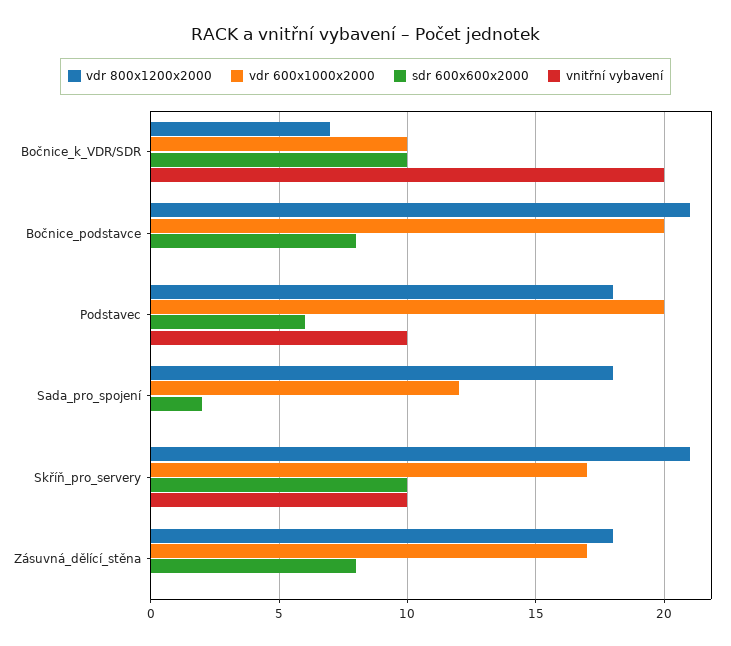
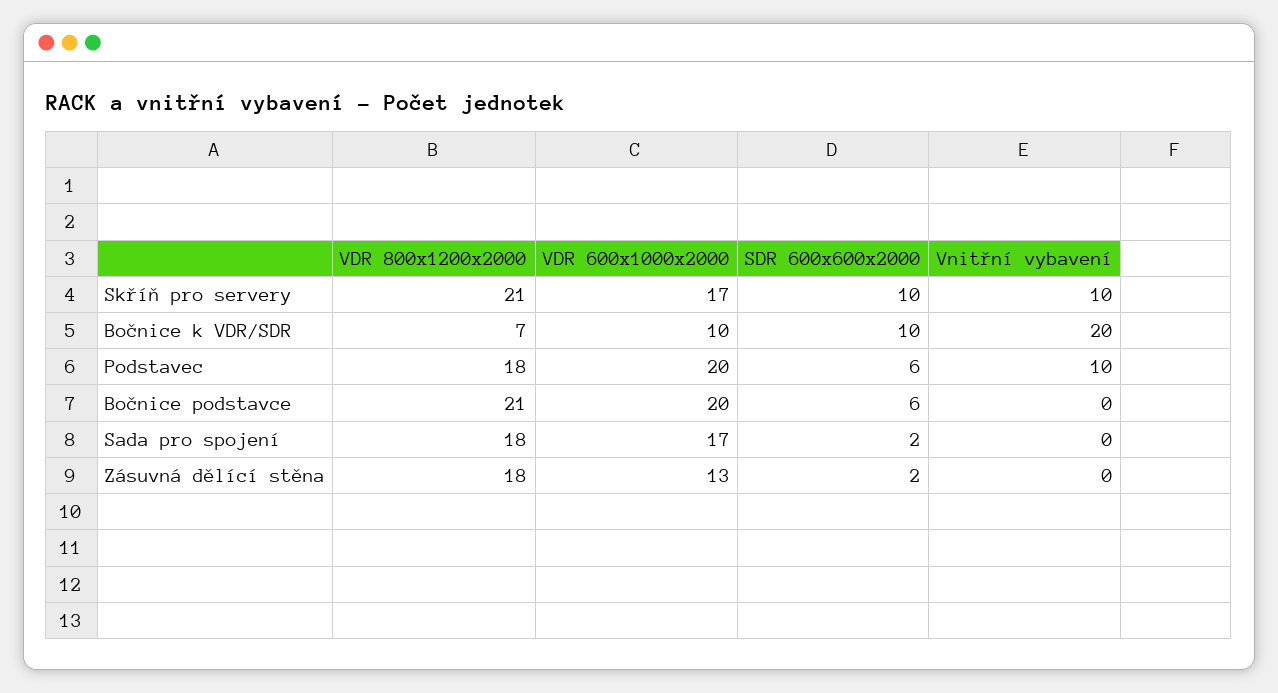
sdr 600x600x2000, Bočnice_podstavce: 8 -> 6
vdr 600x1000x2000, Sada_pro_spojení: 12 -> 17
vdr 600x1000x2000, Zásuvná_dělící_stěna: 17 -> 13
sdr 600x600x2000, Zásuvná_dělící_stěna: 8 -> 2

